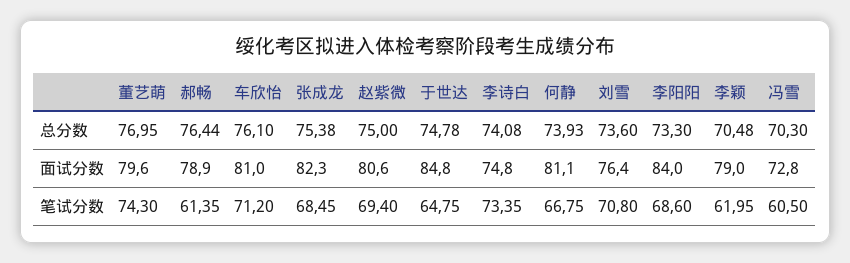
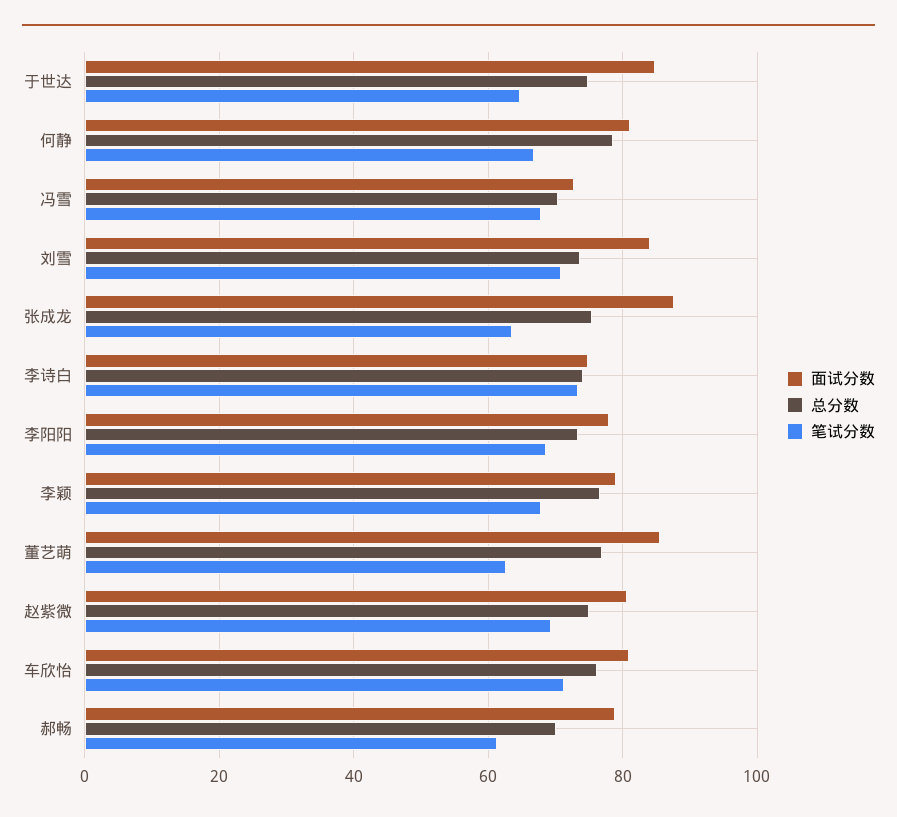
总分数, 郝畅: 76.44 -> 70
总分数, 何静: 73.93 -> 78
总分数, 李颖: 70.48 -> 76
面试分数, 董艺萌: 79.6 -> 86
面试分数, 张成龙: 82.3 -> 88
面试分数, 刘雪: 76.4 -> 84
面试分数, 李阳阳: 84 -> 78
笔试分数, 董艺萌: 74.3 -> 62
笔试分数, 张成龙: 68.45 -> 64
笔试分数, 李颖: 61.95 -> 68
笔试分数, 冯雪: 60.5 -> 68

